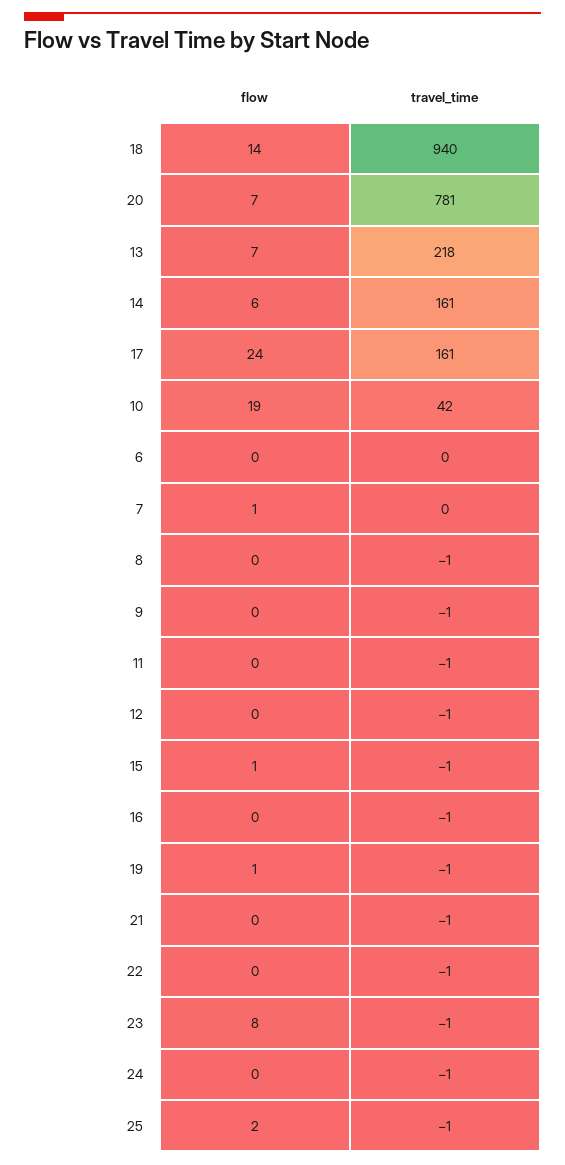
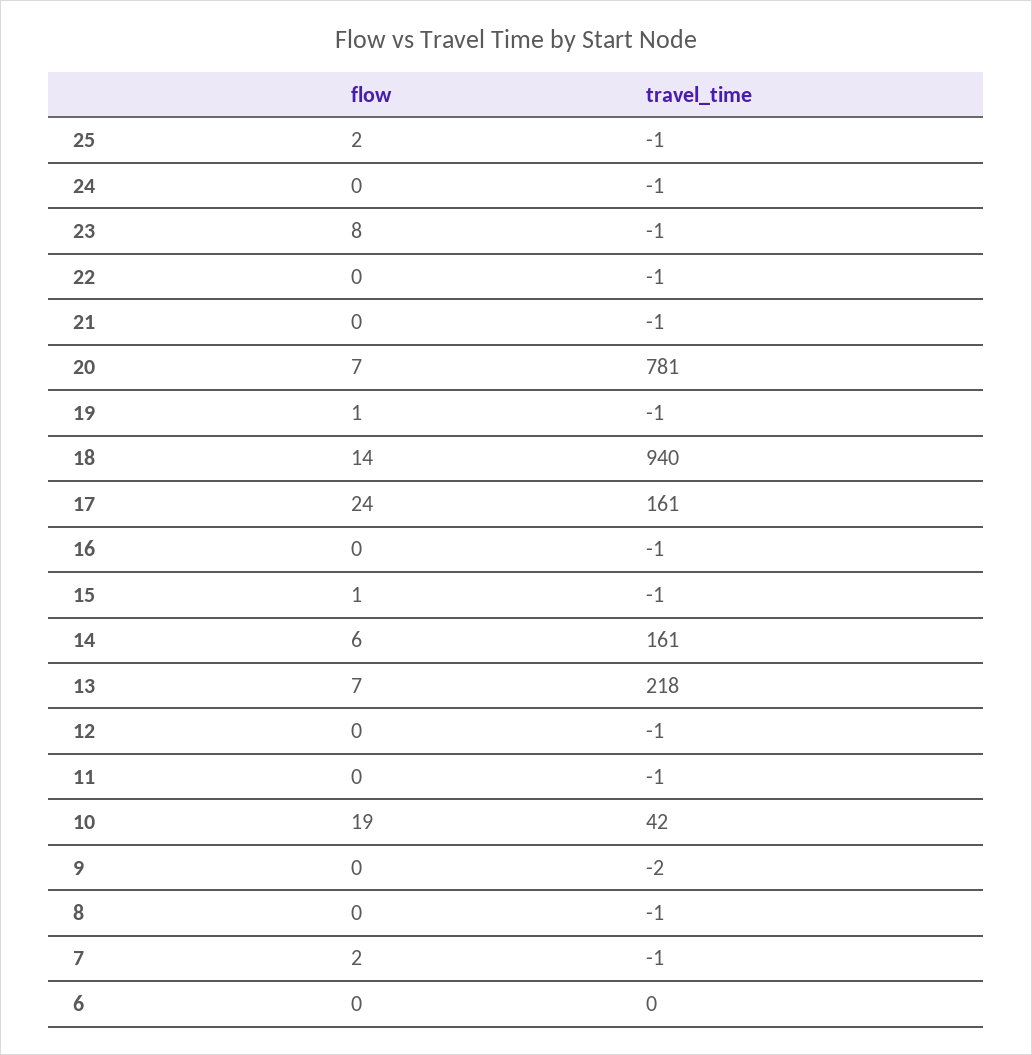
flow, 7: 1 -> 2
travel_time, 7: 0 -> -1
travel_time, 9: -1 -> -2

